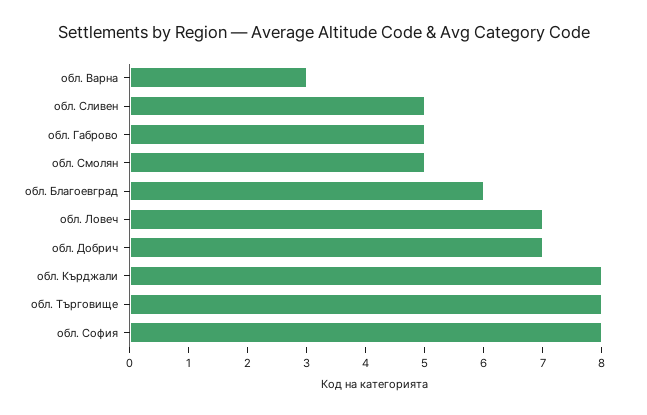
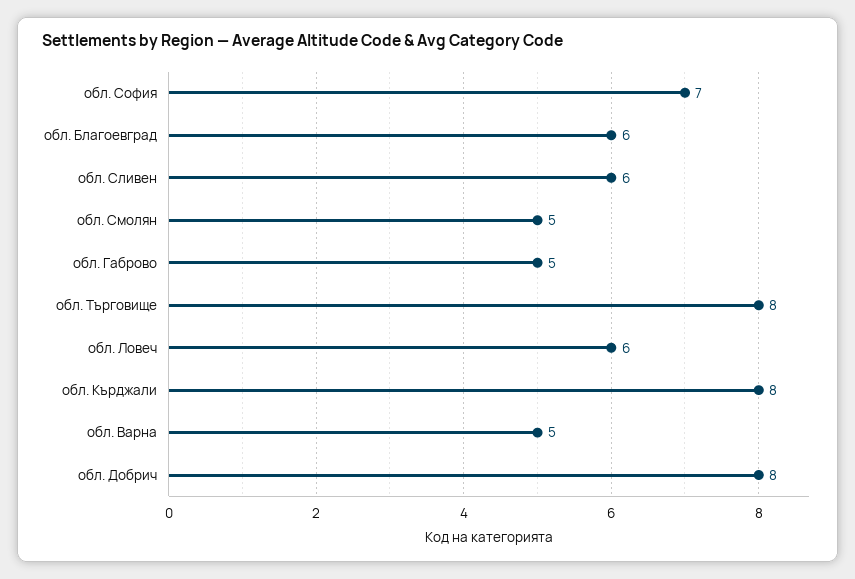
обл. Варна: 3 -> 5
обл. Сливен: 5 -> 6
обл. Ловеч: 7 -> 6
обл. Добрич: 7 -> 8
обл. София: 8 -> 7

